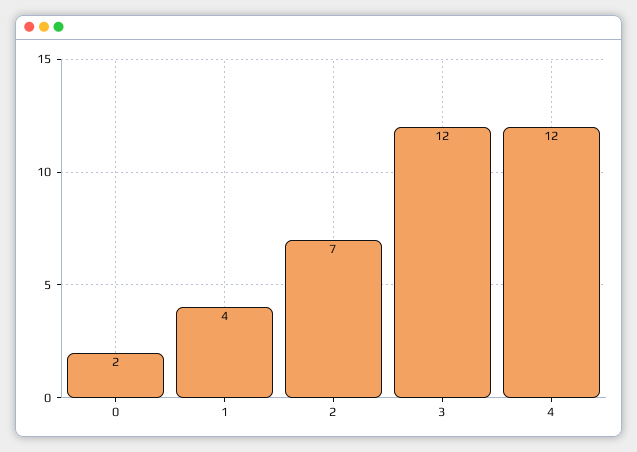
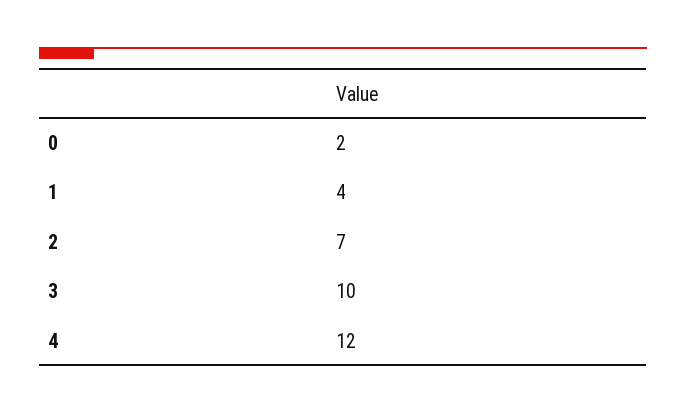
3: 12 -> 10

